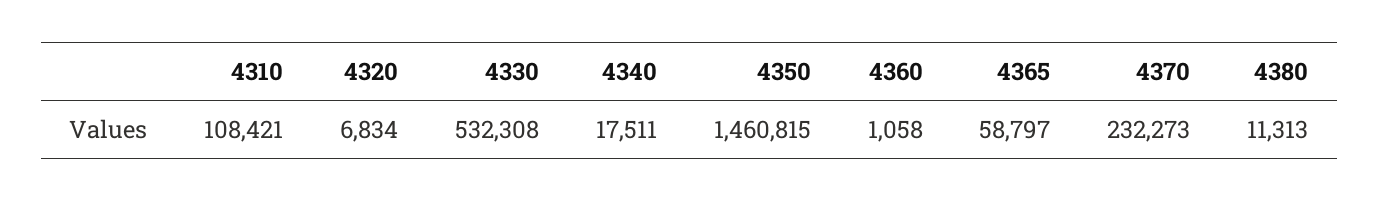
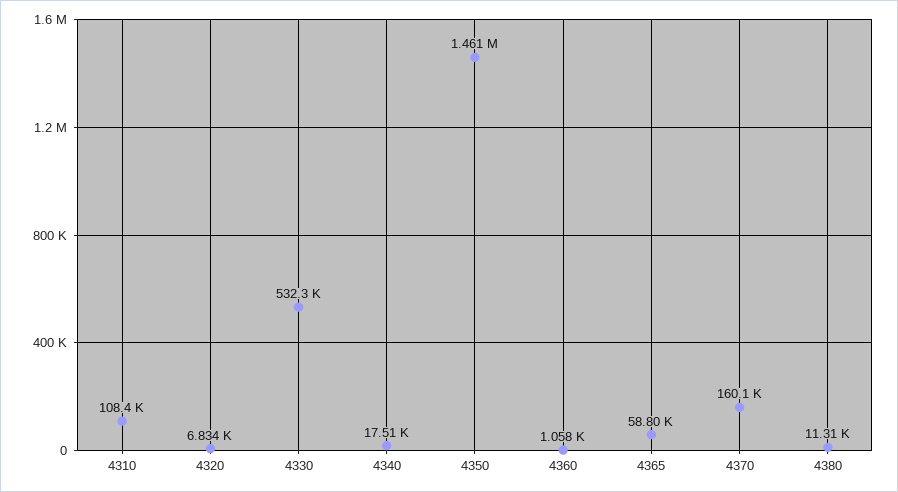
4370: 232273 -> 160100

